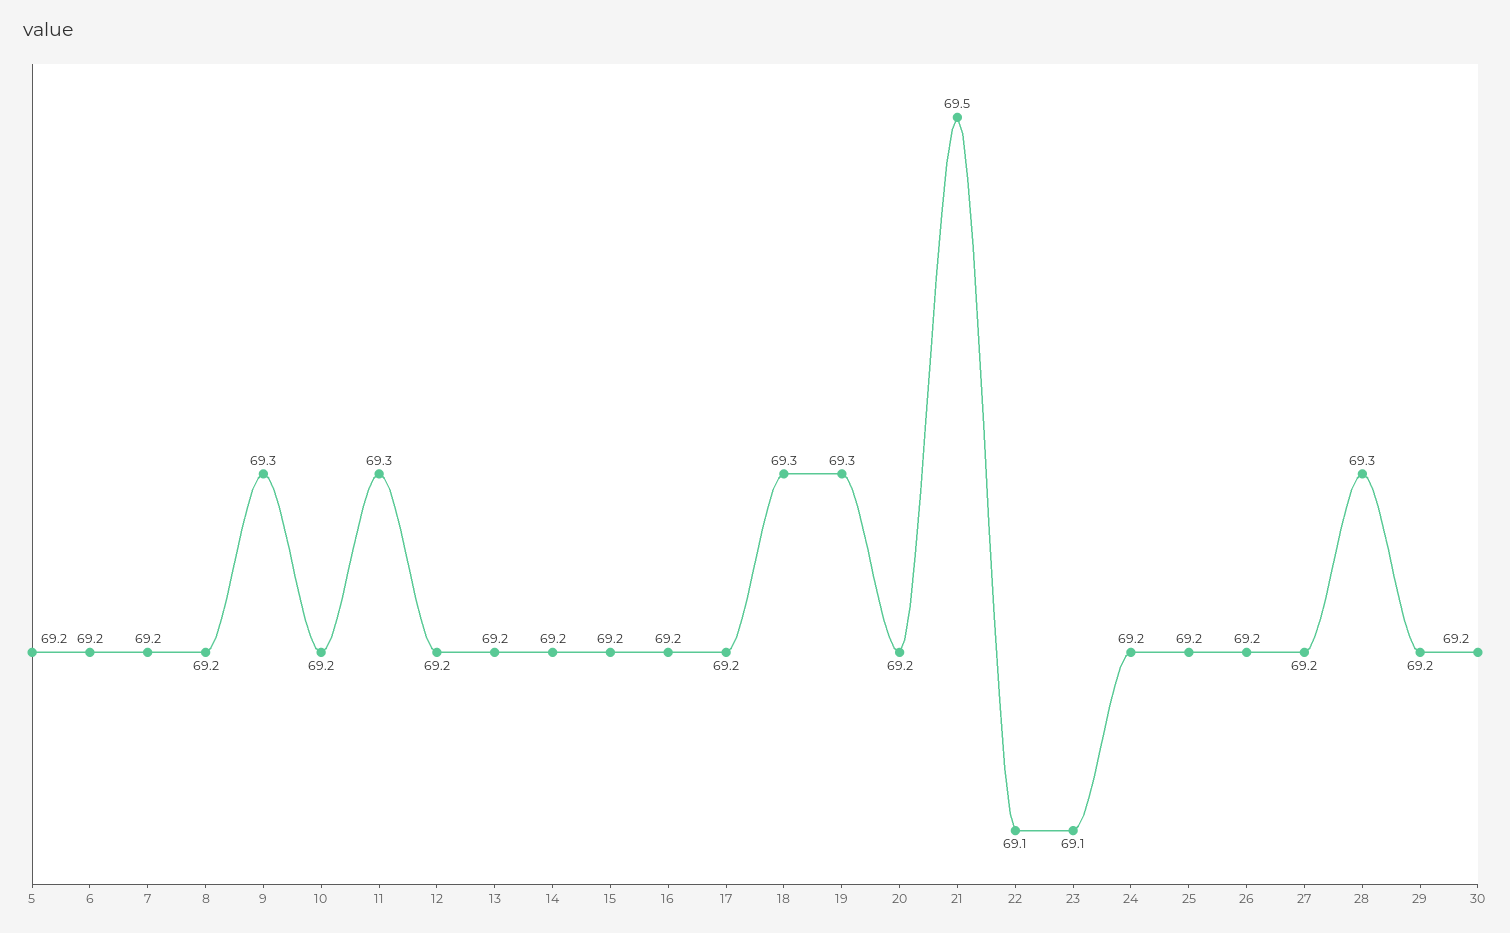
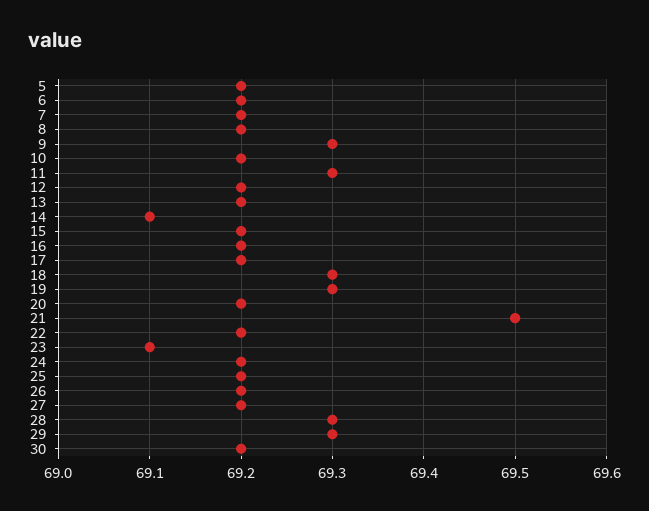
14: 69.2 -> 69.1
22: 69.1 -> 69.2
29: 69.2 -> 69.3

